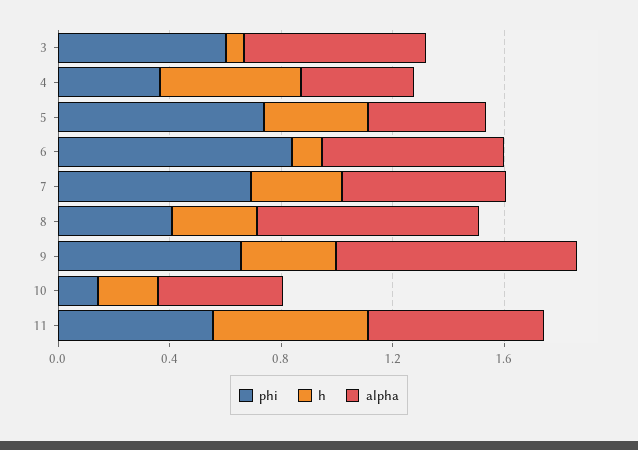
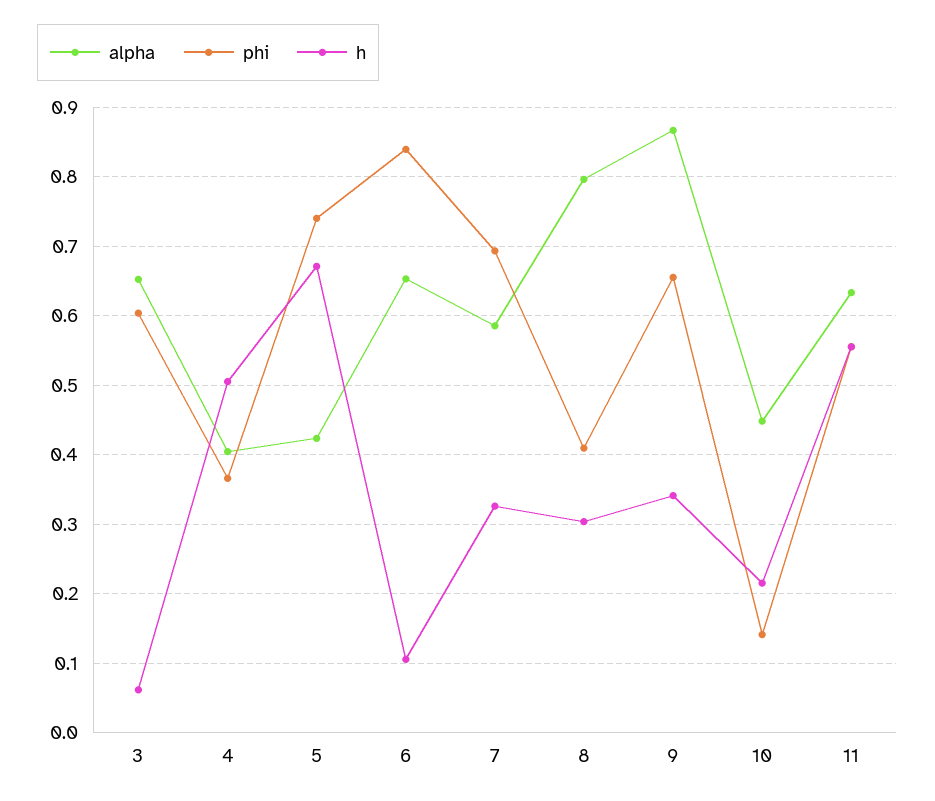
h, 5: 0.4 -> 0.67

